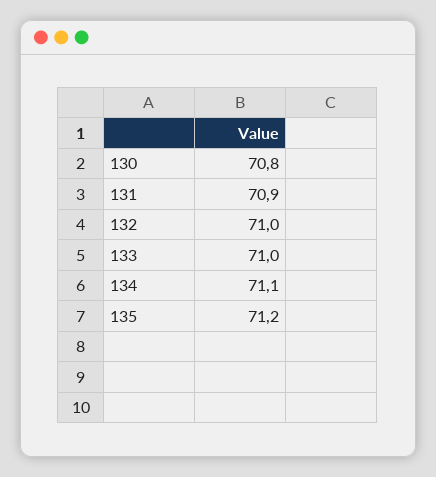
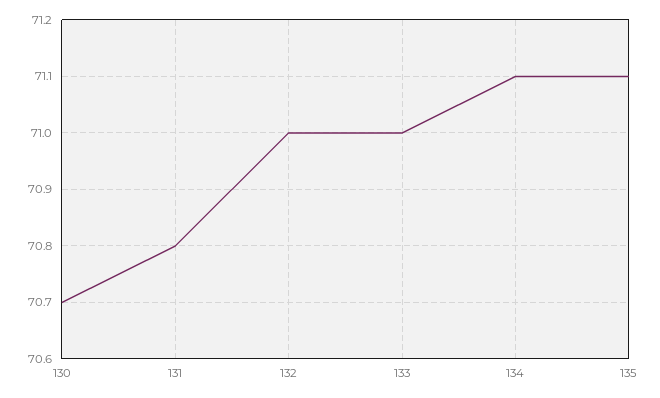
130: 70.8 -> 70.7
131: 70.9 -> 70.8
135: 71.2 -> 71.1

